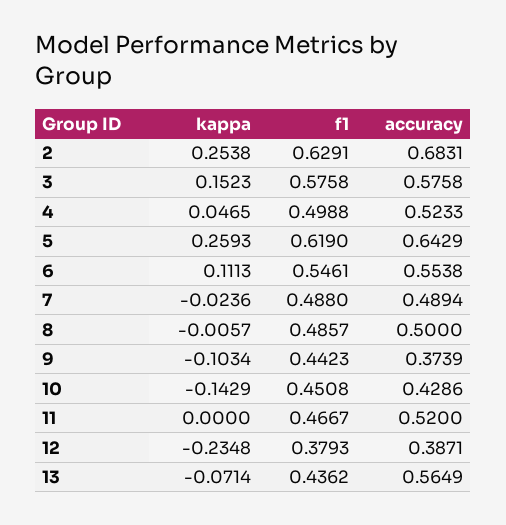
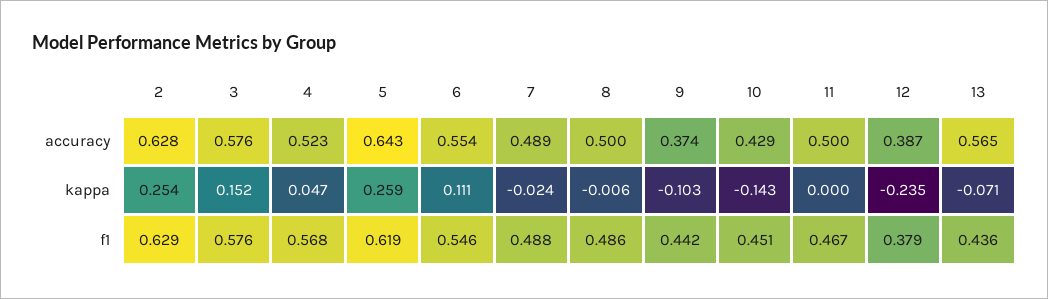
accuracy, 2: 0.6831 -> 0.628
f1, 4: 0.4988 -> 0.568
accuracy, 11: 0.52 -> 0.5

